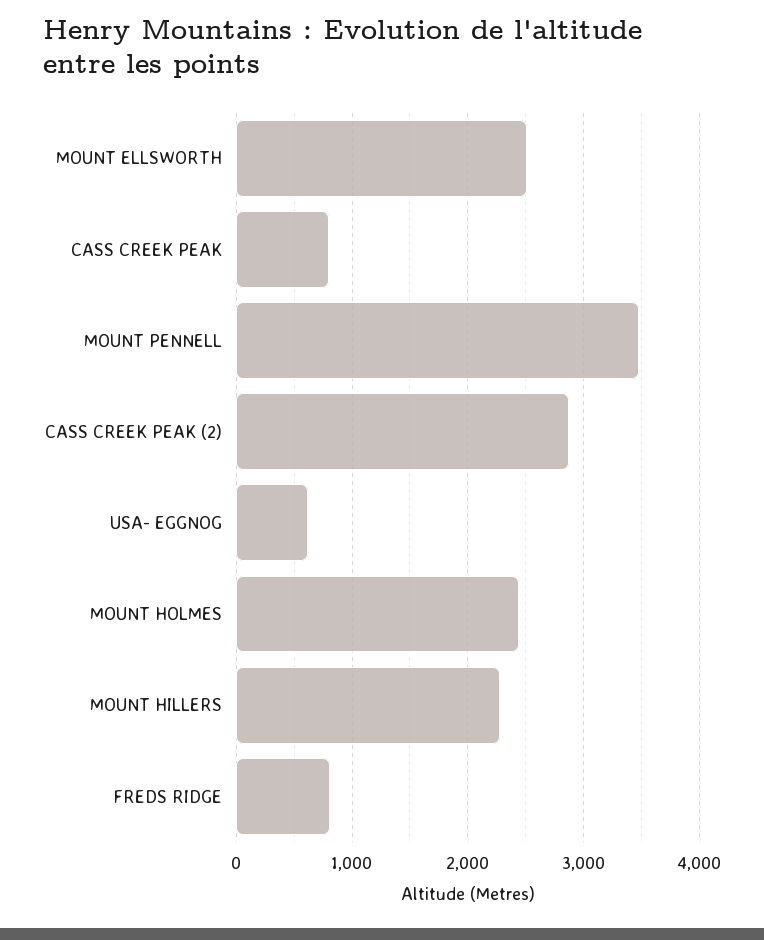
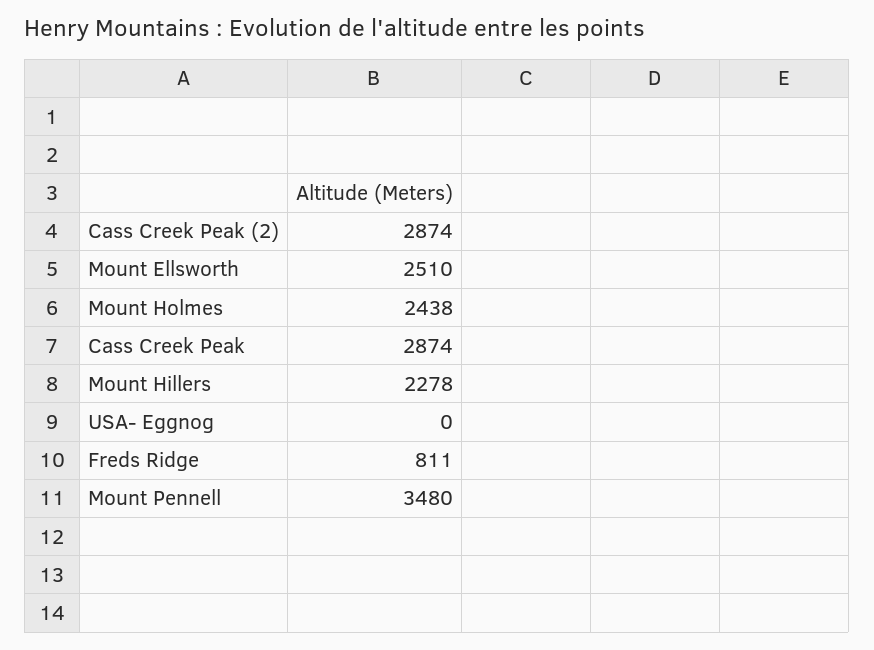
CASS CREEK PEAK: 800 -> 2874
USA- EGGNOG: 600 -> 0

